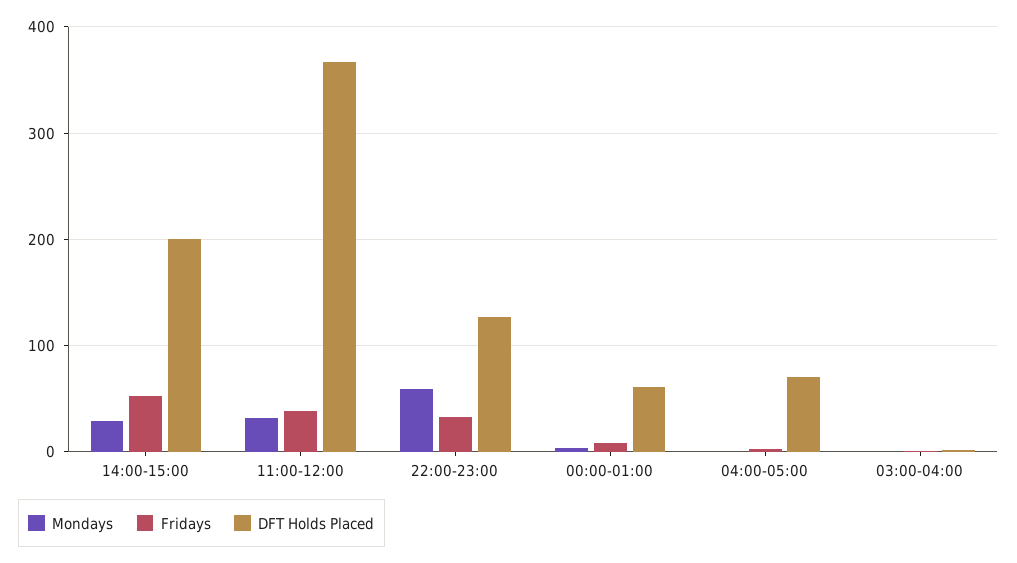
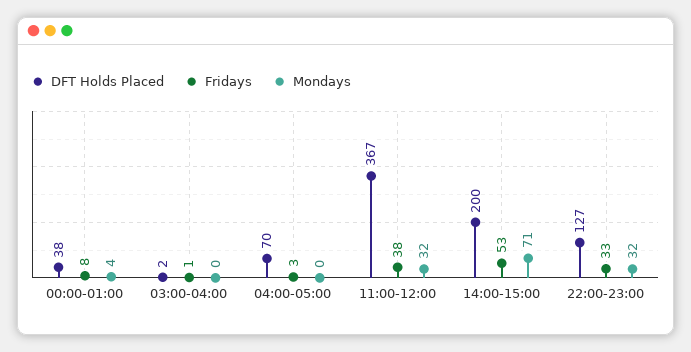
Mondays, 14:00-15:00: 30 -> 71
Mondays, 22:00-23:00: 60 -> 32
DFT Holds Placed, 00:00-01:00: 60 -> 38

